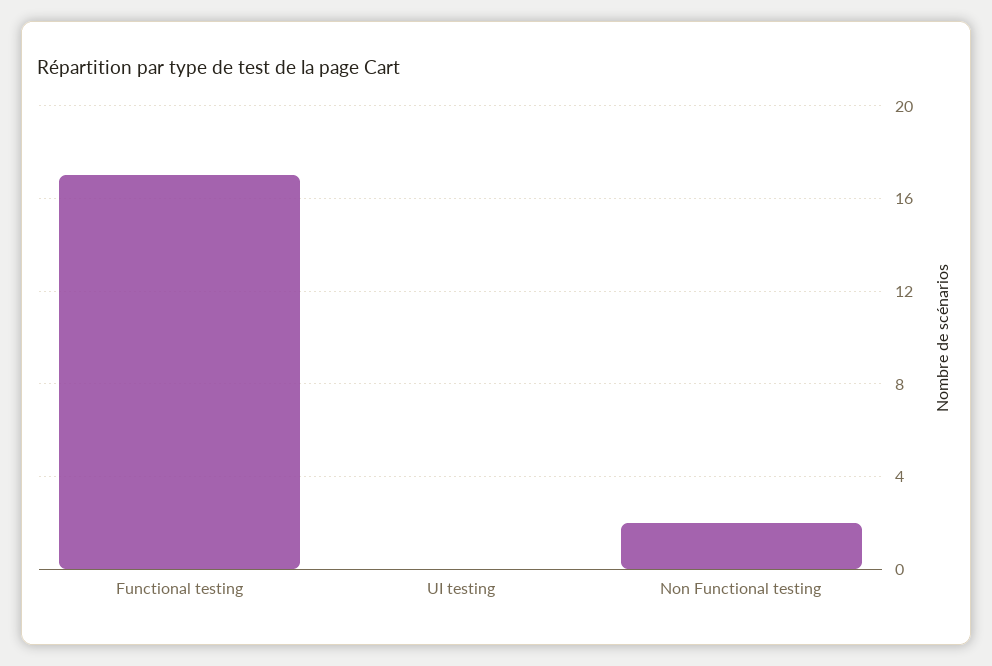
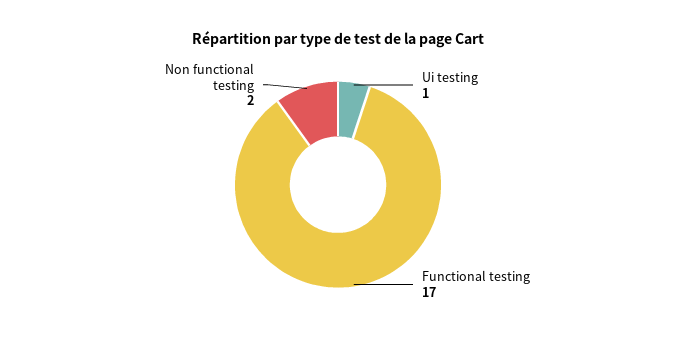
UI testing: 0 -> 1

